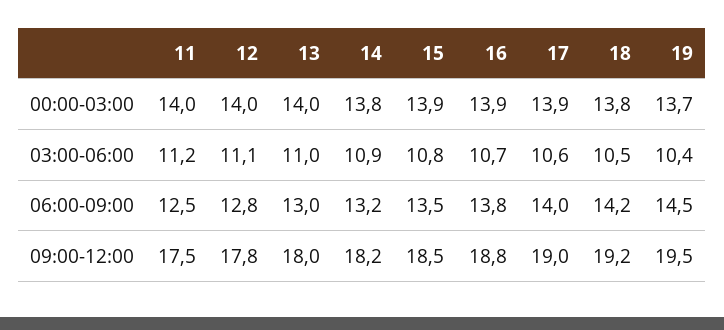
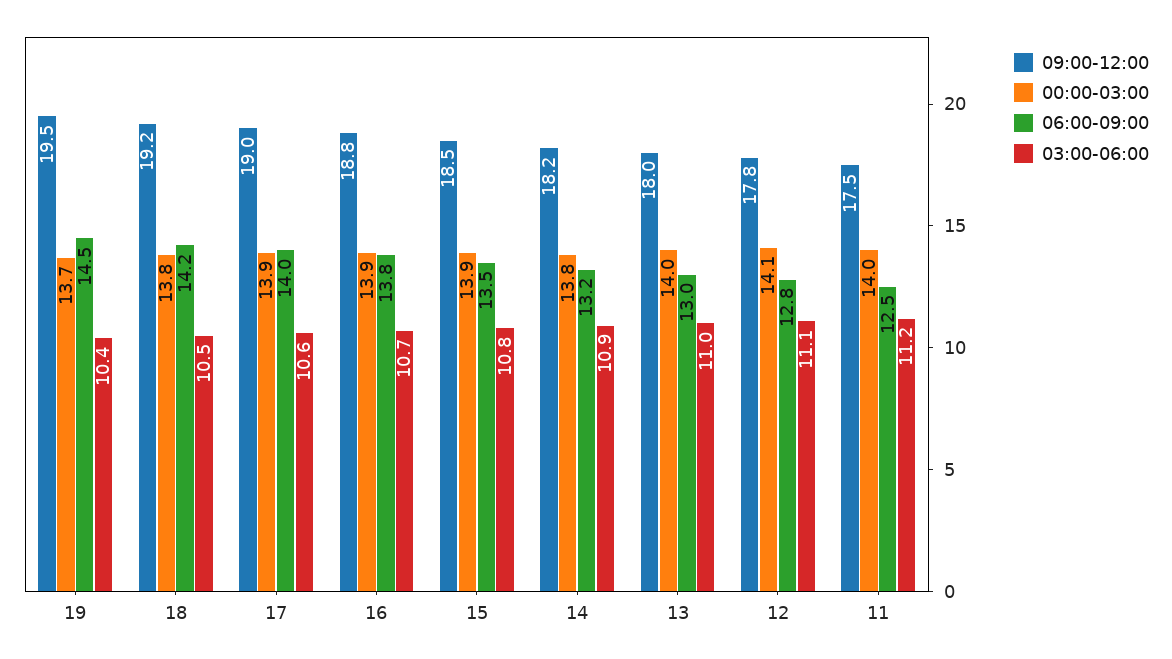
00:00-03:00, 12: 14 -> 14.1

